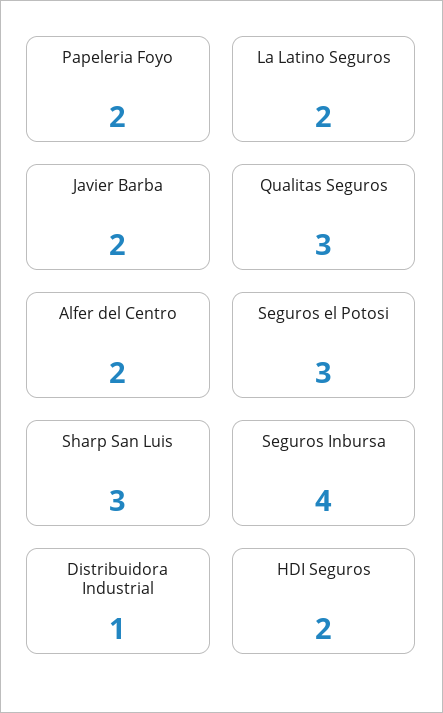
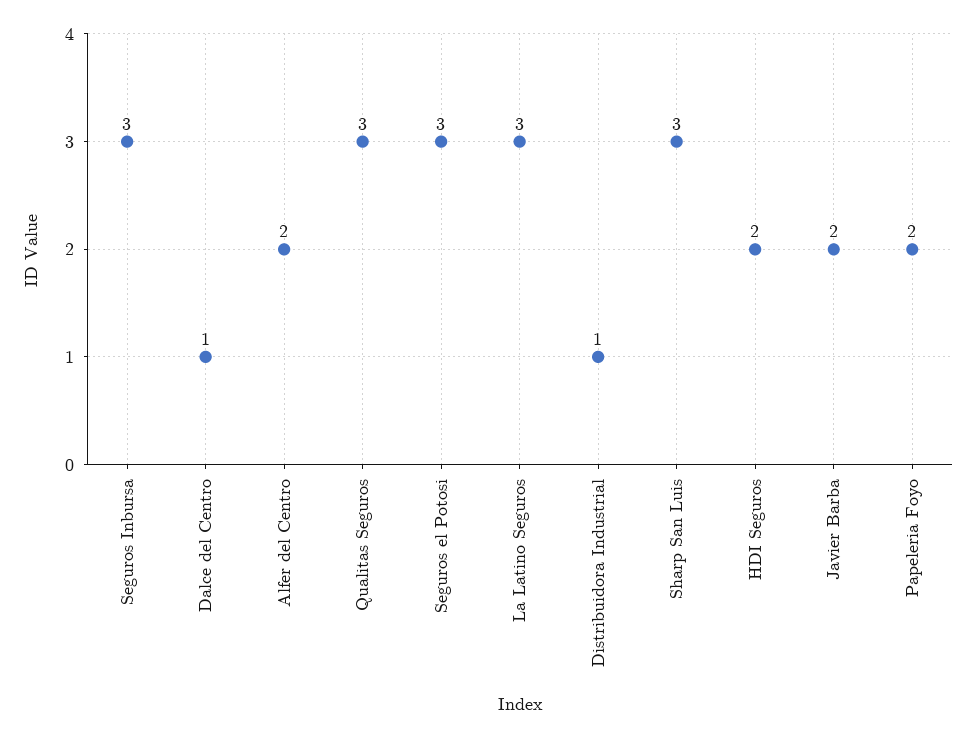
La Latino Seguros: 2 -> 3
Seguros Inbursa: 4 -> 3
Dalce del Centro: none -> 1

